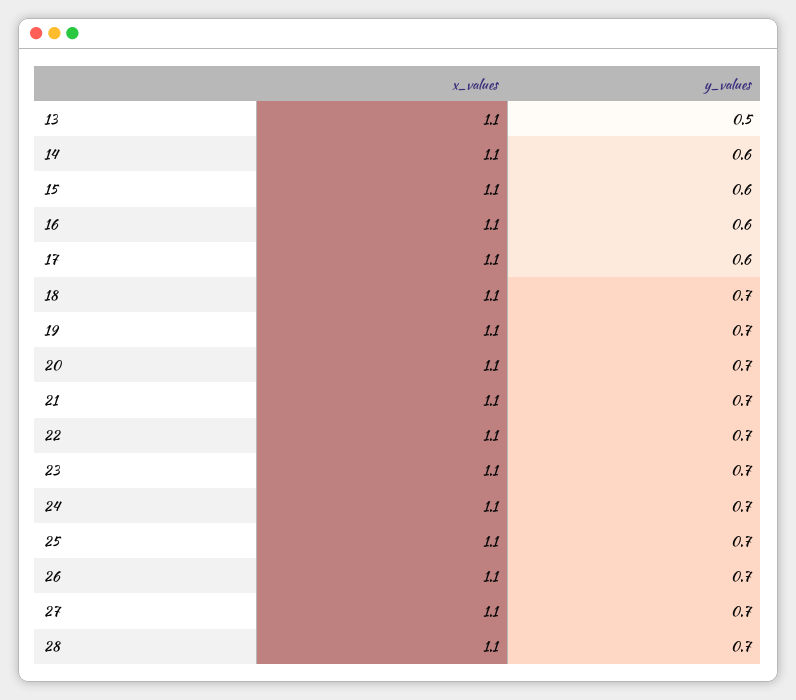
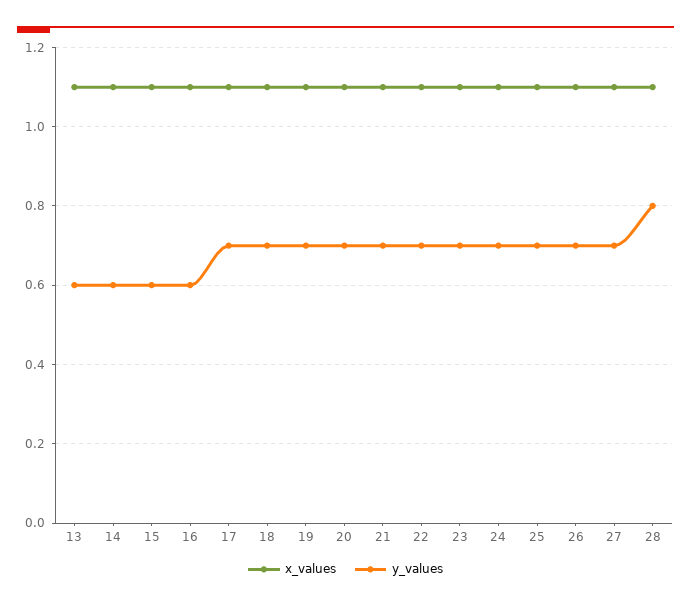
y_values, 13: 0.5 -> 0.6
y_values, 17: 0.6 -> 0.7
y_values, 28: 0.7 -> 0.8

